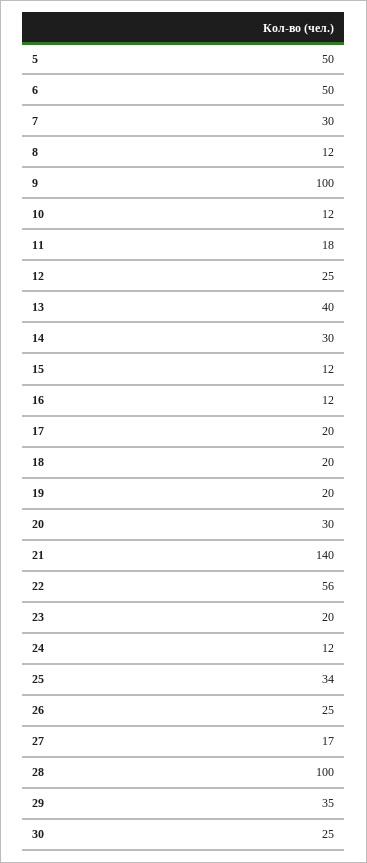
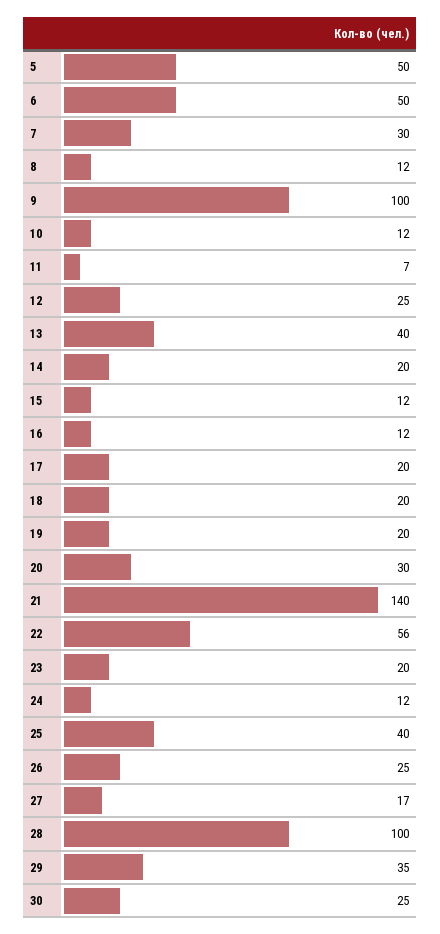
11: 18 -> 7
14: 30 -> 20
25: 34 -> 40

